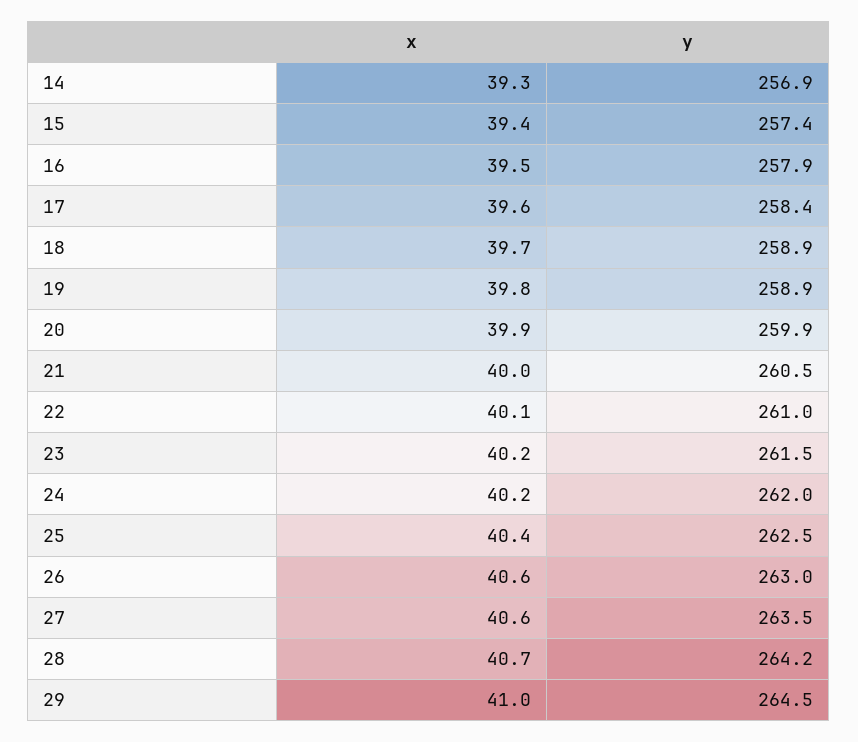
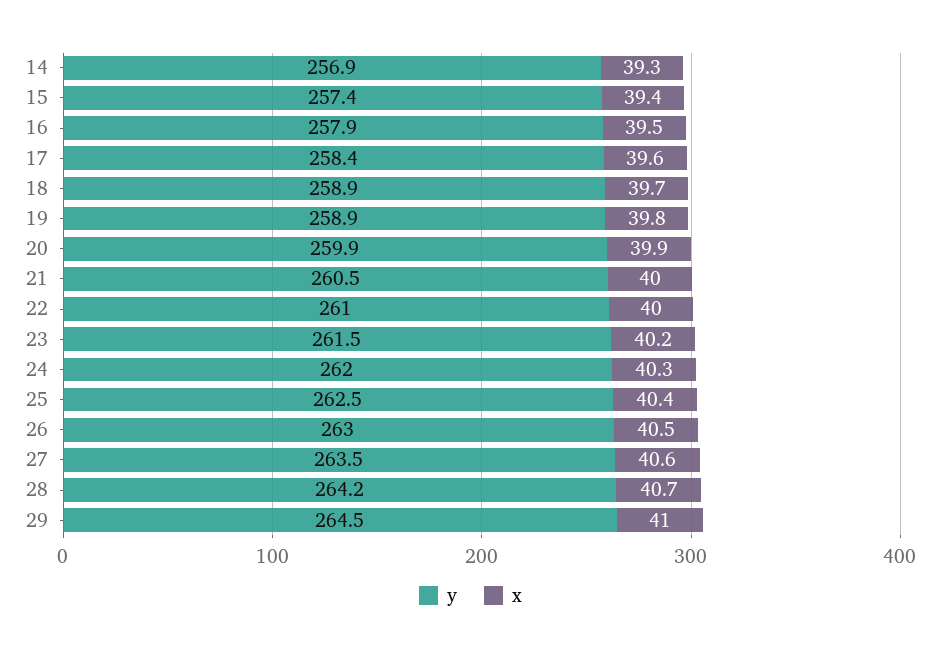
x, 22: 40.1 -> 40
x, 24: 40.2 -> 40.3
x, 26: 40.6 -> 40.5

